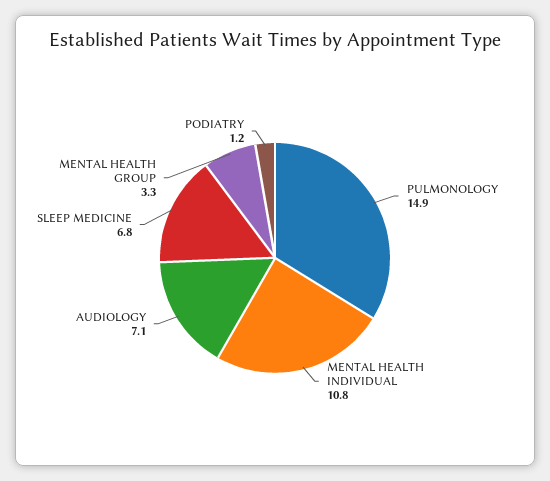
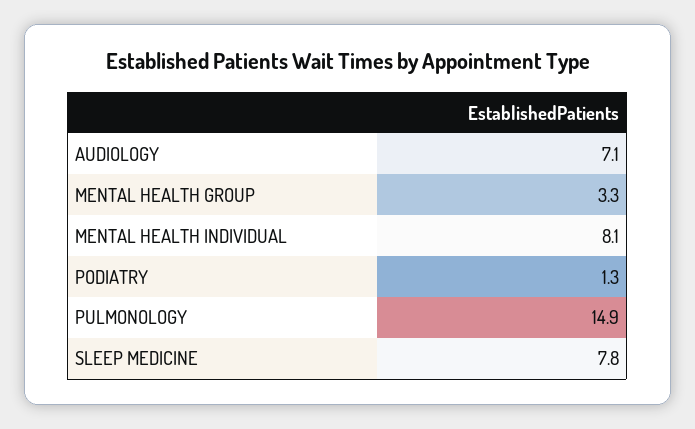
MENTAL HEALTH INDIVIDUAL: 10.8 -> 8.1
SLEEP MEDICINE: 6.8 -> 7.8
PODIATRY: 1.2 -> 1.3

